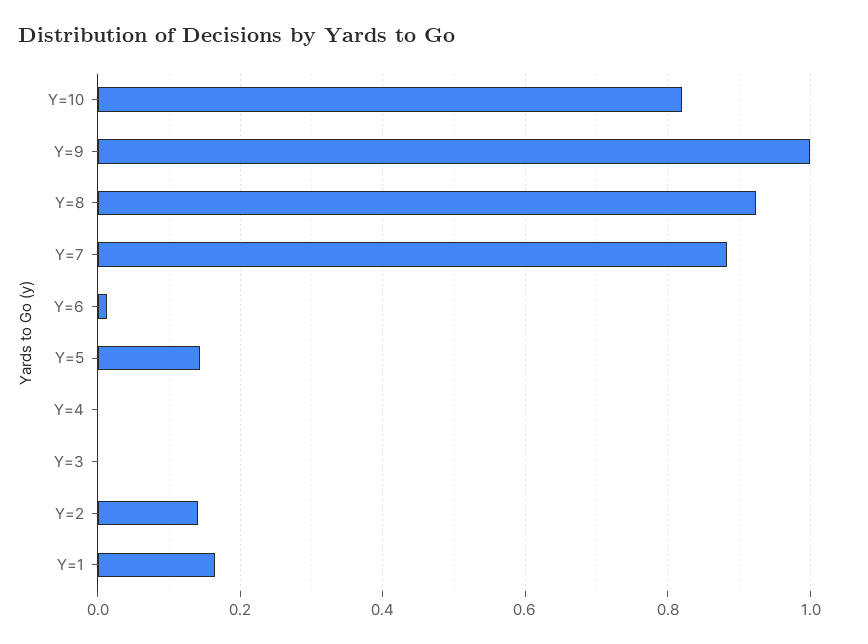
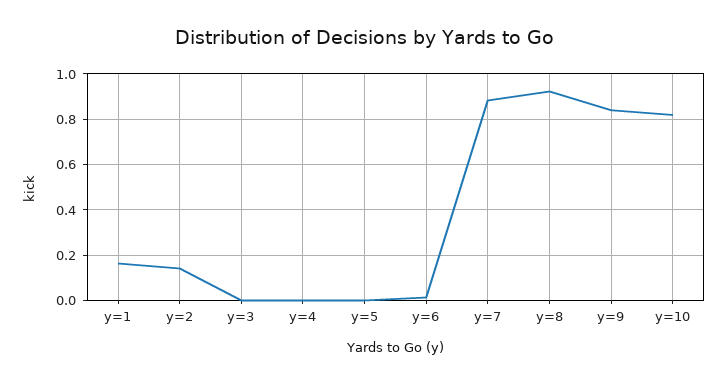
Y=9: 1 -> 0.85
Y=5: 0.14 -> 0

